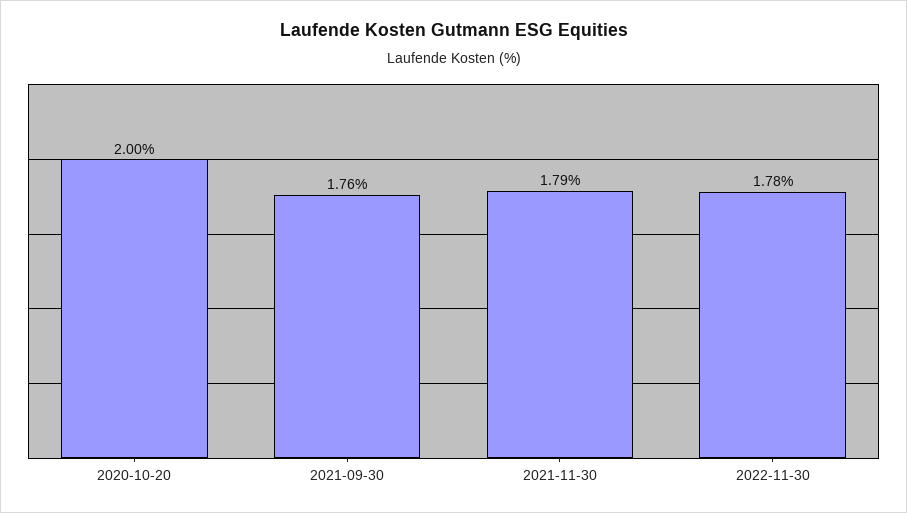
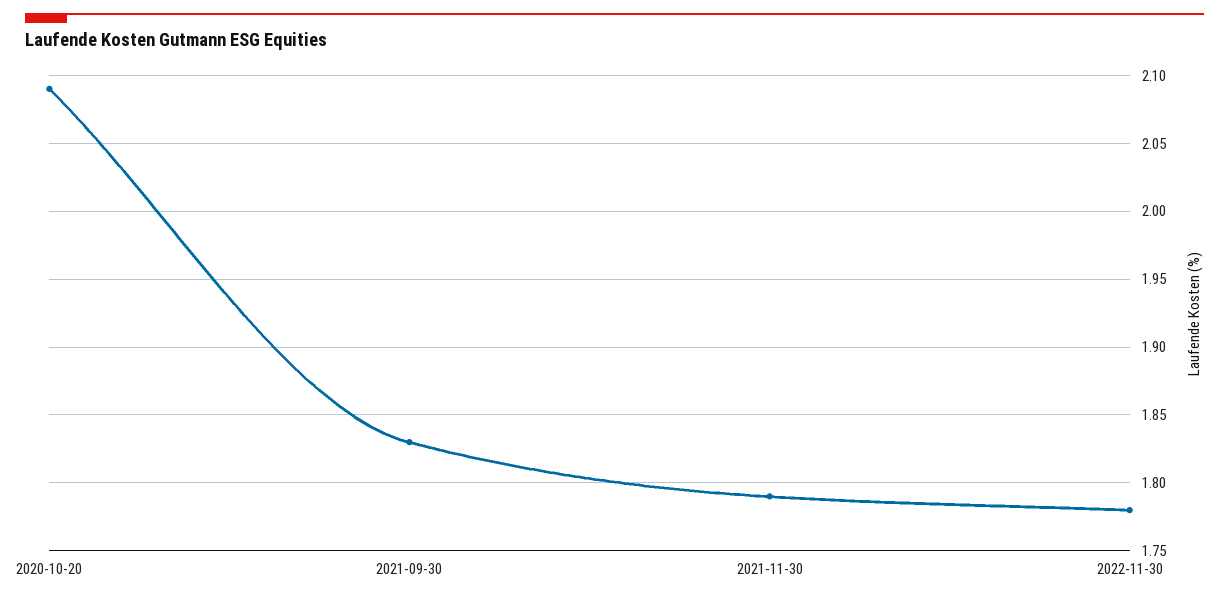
2020-10-20: 2 -> 2.09
2021-09-30: 1.76 -> 1.83

